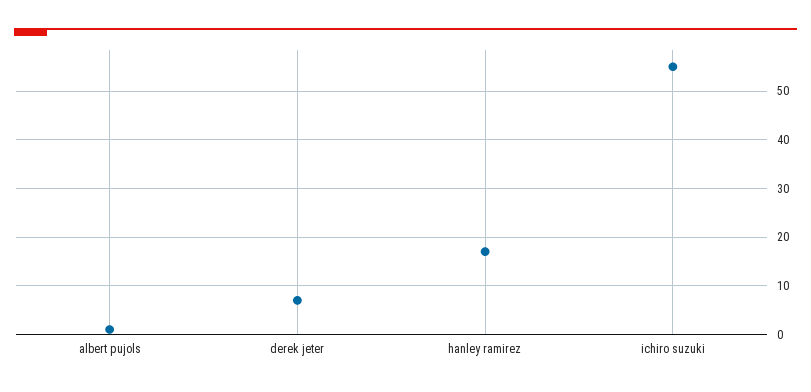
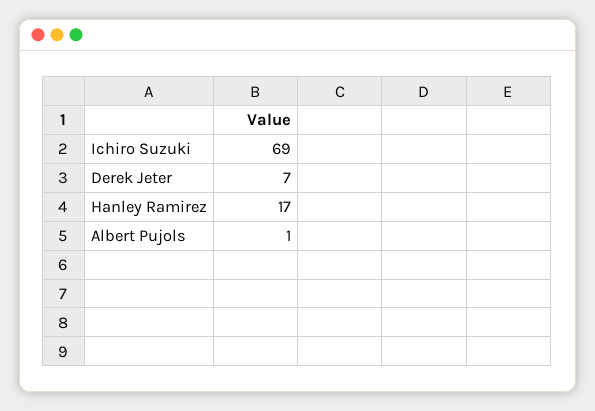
ichiro suzuki: 55 -> 69

